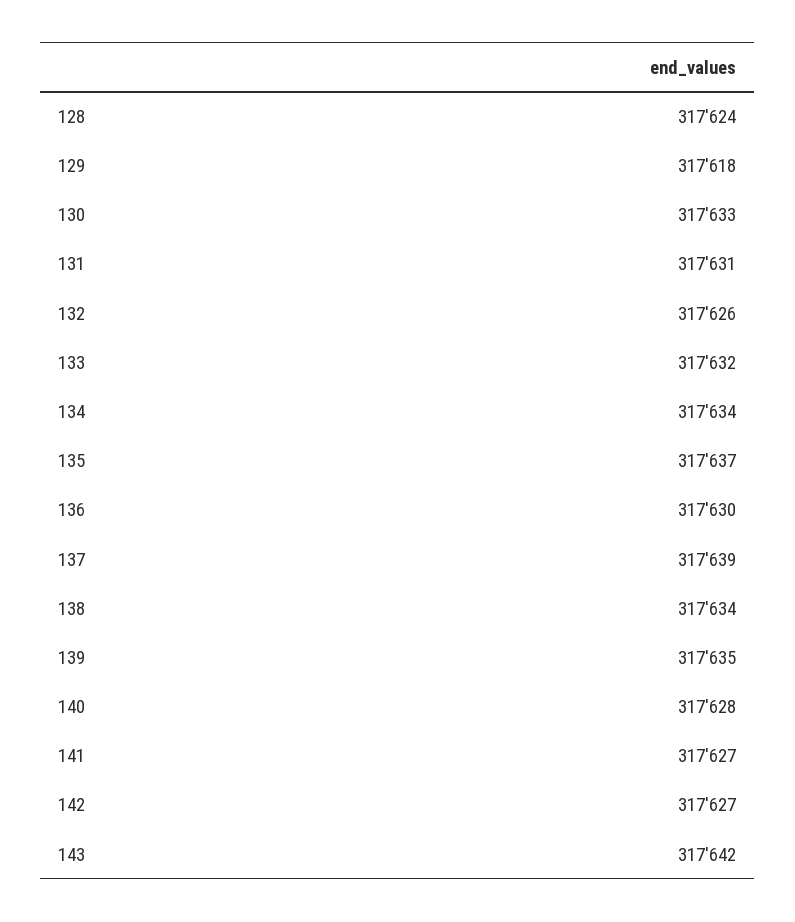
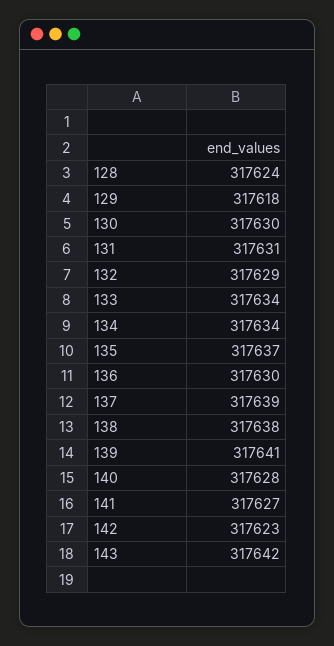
130: 317633 -> 317630
132: 317626 -> 317629
133: 317632 -> 317634
138: 317634 -> 317638
139: 317635 -> 317641
142: 317627 -> 317623

